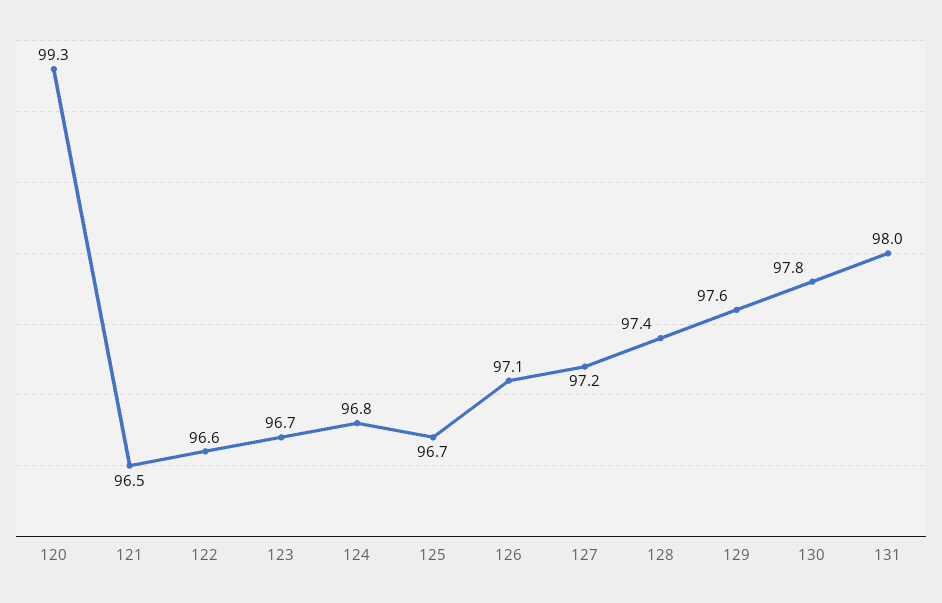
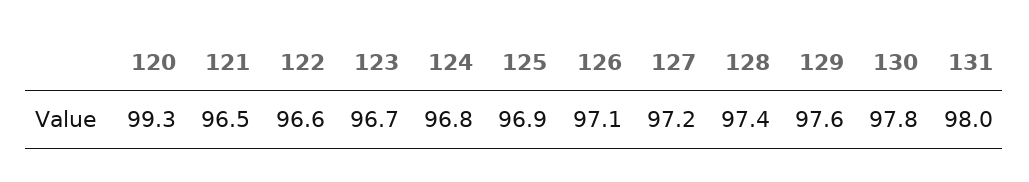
125: 96.7 -> 96.9

